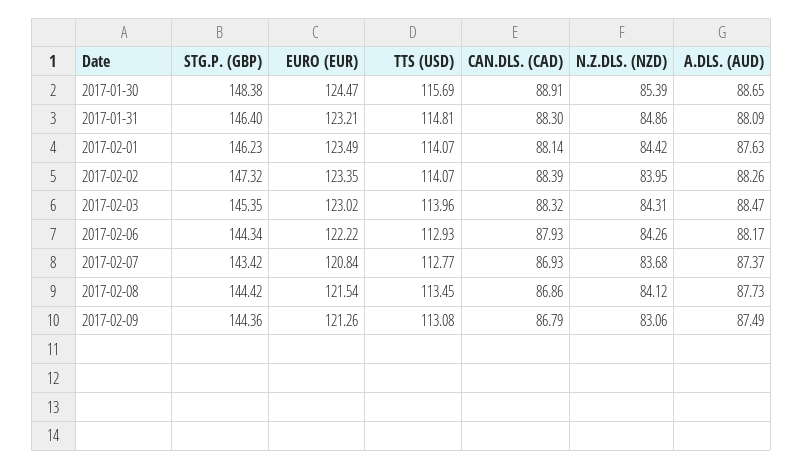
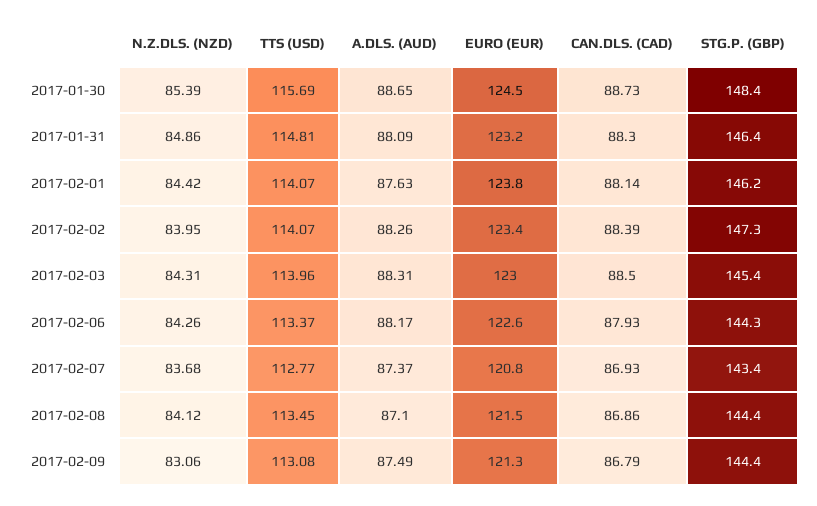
CAN.DLS. (CAD), 2017-01-30: 88.91 -> 88.73
EURO (EUR), 2017-02-01: 123.49 -> 123.8
CAN.DLS. (CAD), 2017-02-03: 88.32 -> 88.5
A.DLS. (AUD), 2017-02-03: 88.47 -> 88.31
EURO (EUR), 2017-02-06: 122.22 -> 122.6
TTS (USD), 2017-02-06: 112.93 -> 113.37
A.DLS. (AUD), 2017-02-08: 87.73 -> 87.1

